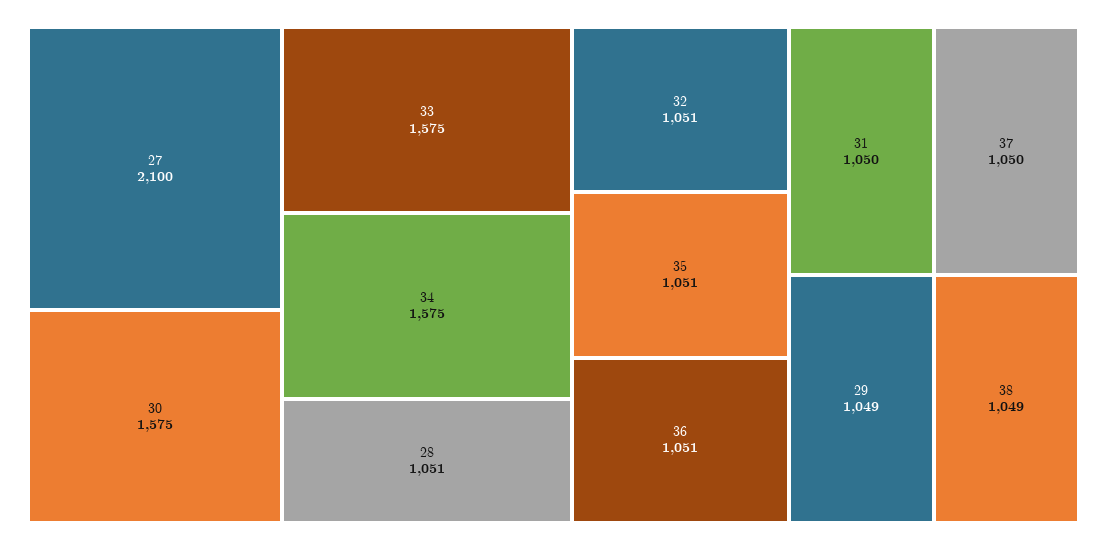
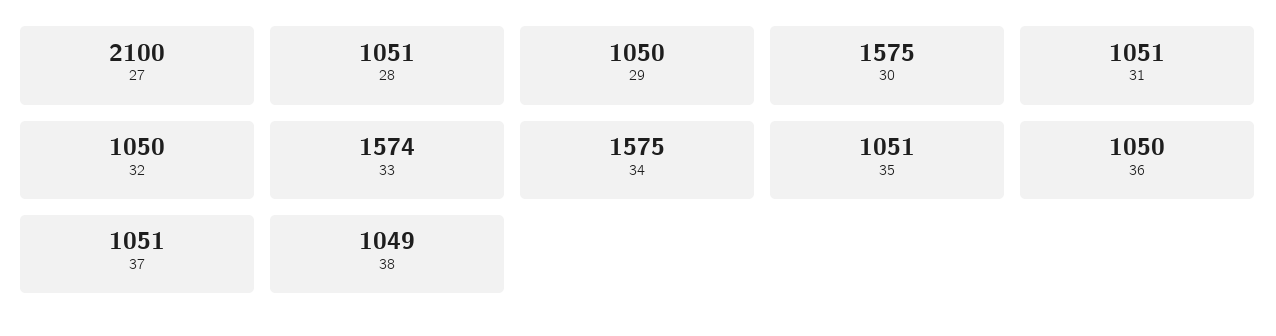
33: 1575 -> 1574
32: 1051 -> 1050
36: 1051 -> 1050
31: 1050 -> 1051
37: 1050 -> 1051
29: 1049 -> 1050

